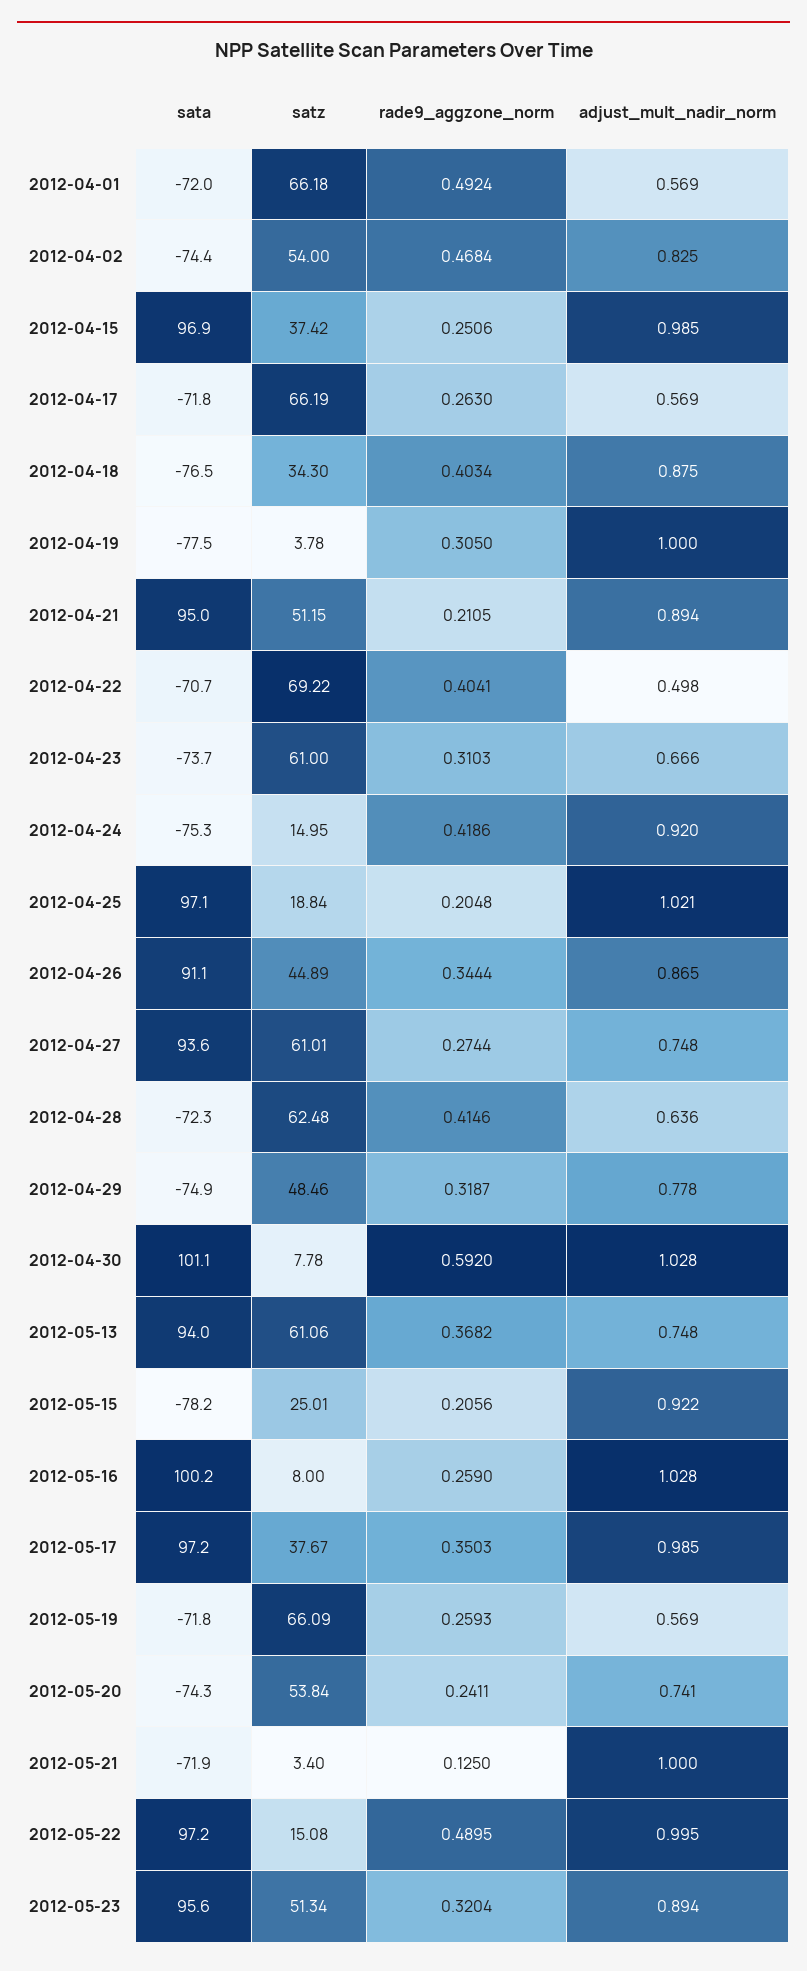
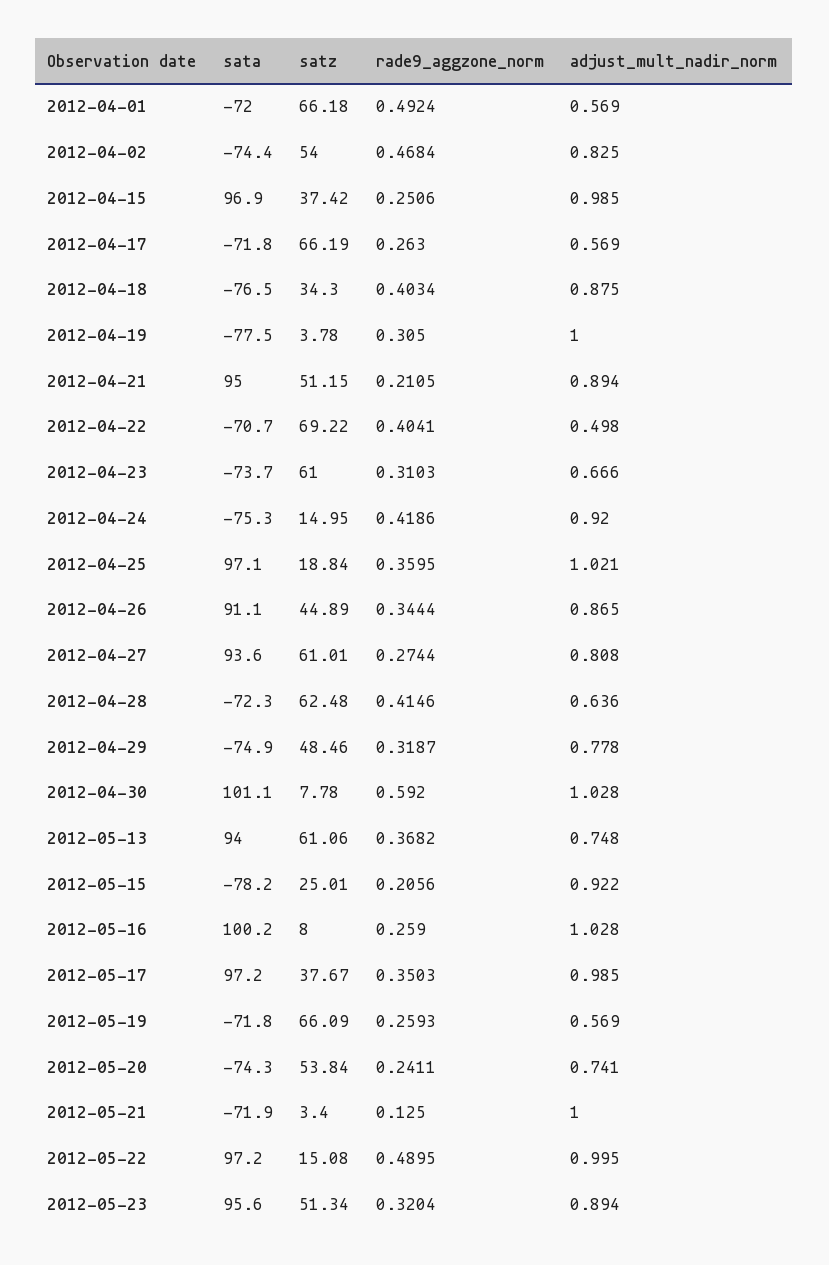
rade9_aggzone_norm, 2012-04-25: 0.2048 -> 0.3595
adjust_mult_nadir_norm, 2012-04-27: 0.748 -> 0.808

